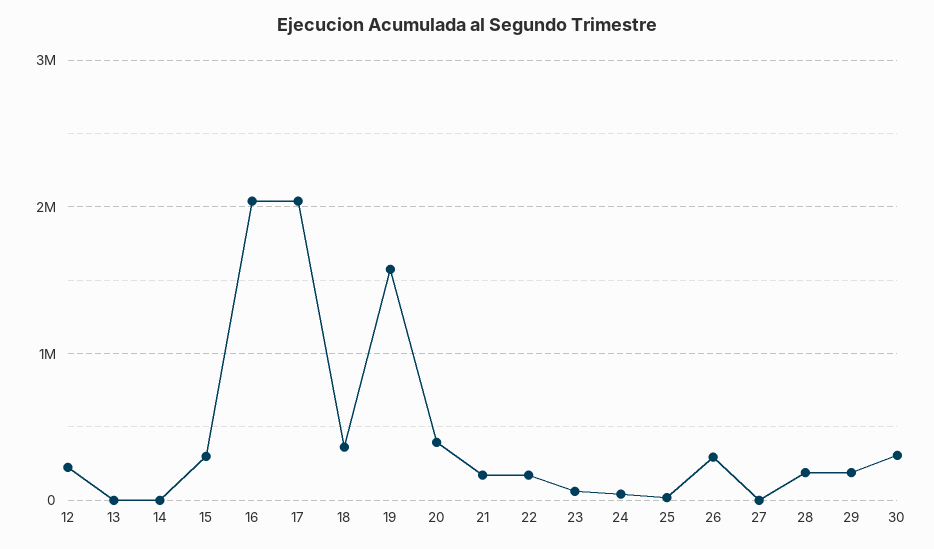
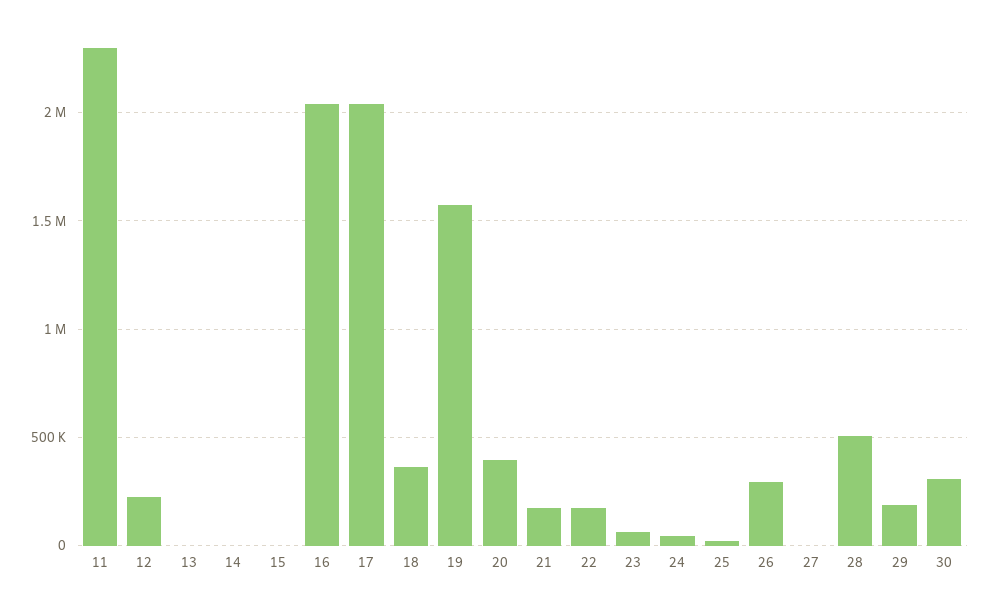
15: 300000 -> 0
28: 200000 -> 500000
11: none -> 2300000

